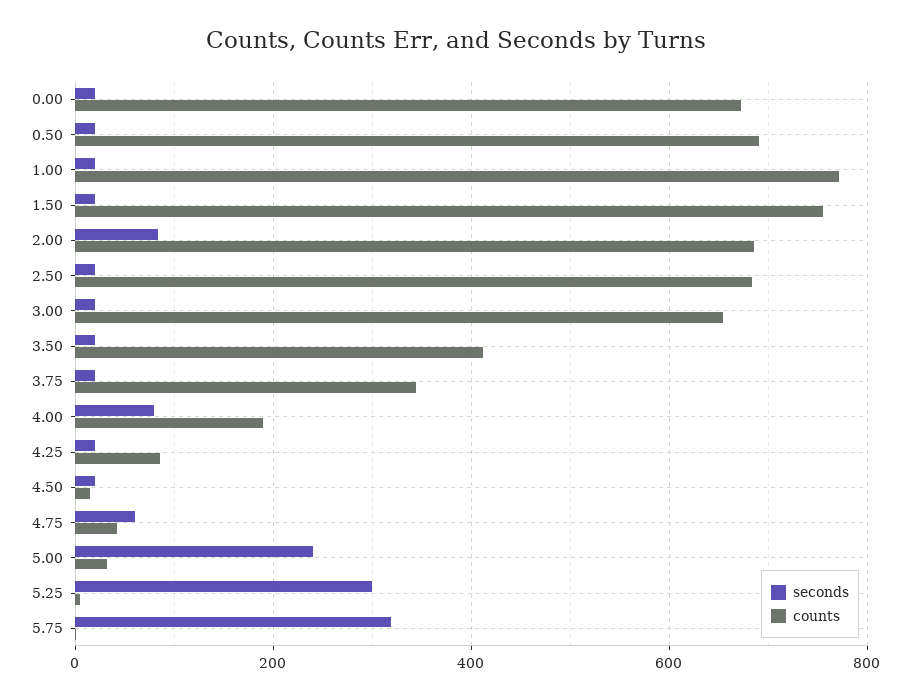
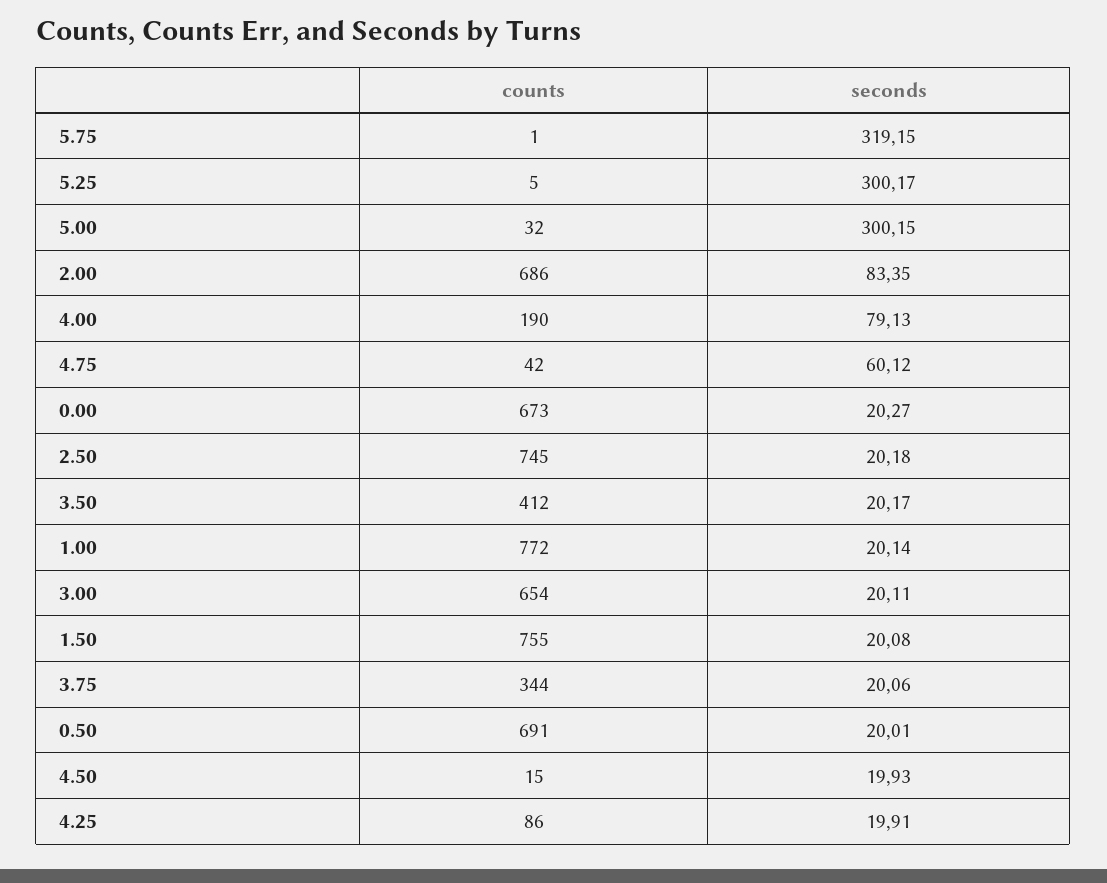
counts, 2.50: 680 -> 745
seconds, 5.00: 240 -> 300.15

